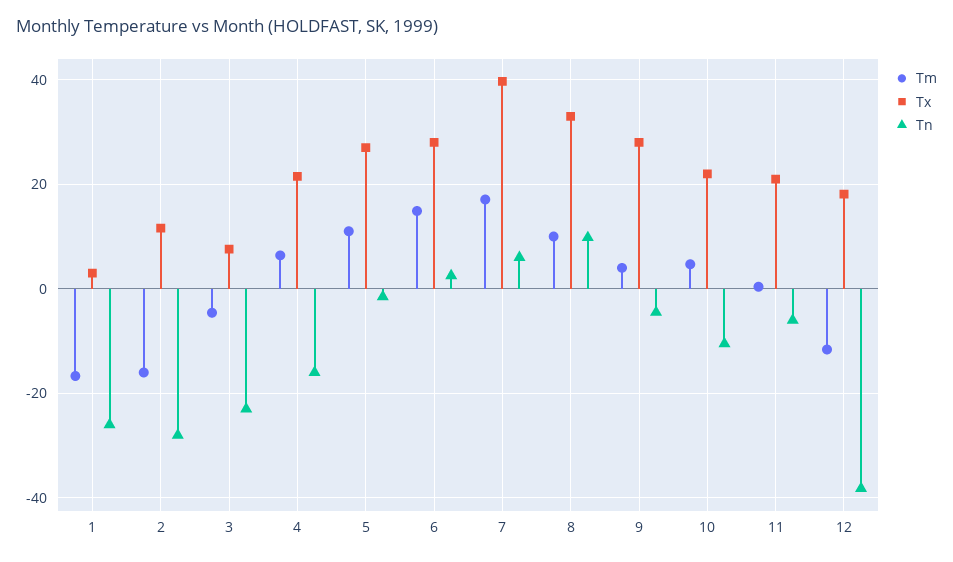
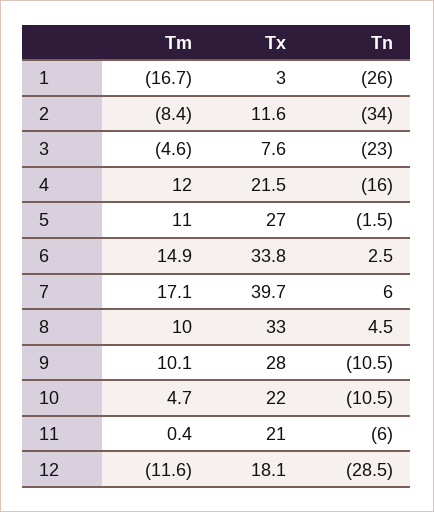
Tm, 2: -16 -> -8.4
Tn, 2: -28 -> -34
Tm, 4: 6 -> 12
Tx, 6: 28 -> 33.8
Tn, 8: 10 -> 4.5
Tm, 9: 4 -> 10.1
Tn, 9: -4 -> -10.5
Tn, 12: -38 -> -28.5

